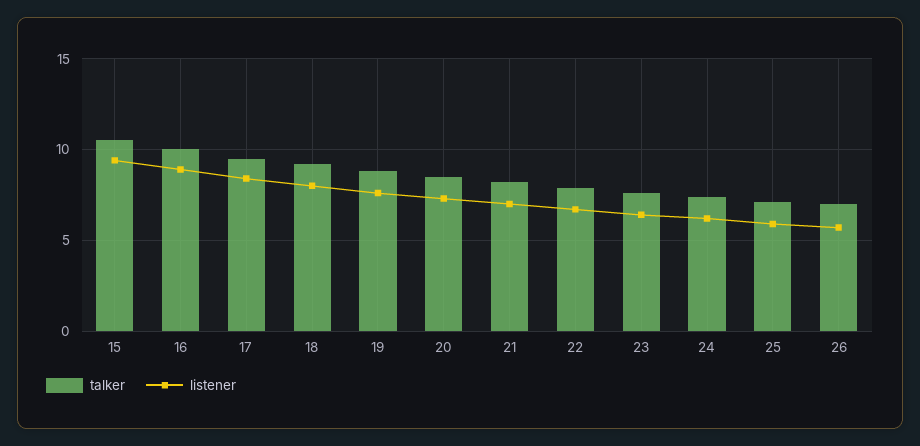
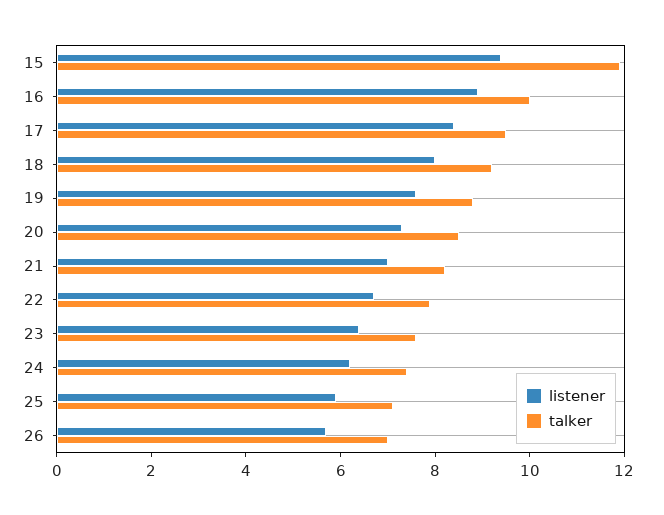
talker, 15: 10.5 -> 12

